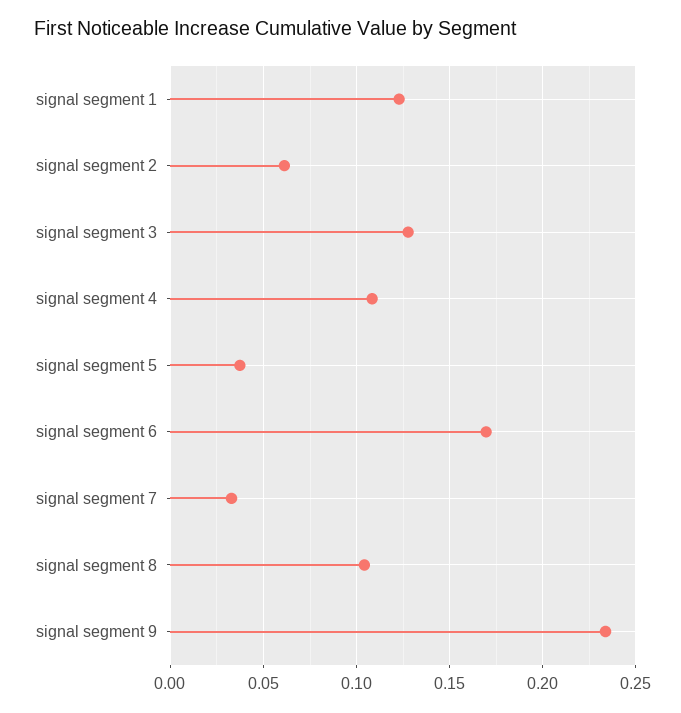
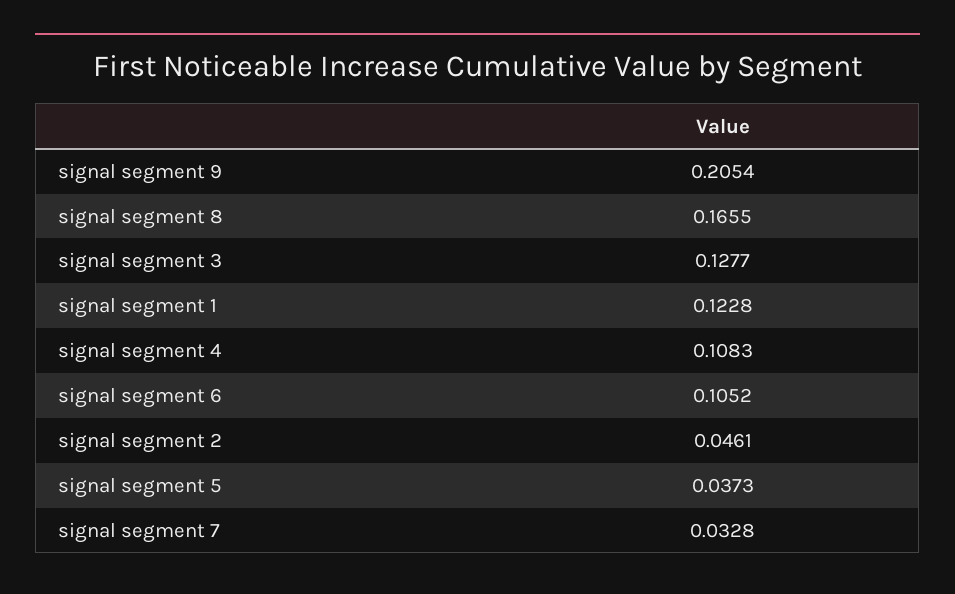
signal segment 2: 0.06 -> 0.0461
signal segment 6: 0.17 -> 0.1052
signal segment 8: 0.105 -> 0.1655
signal segment 9: 0.235 -> 0.2054

